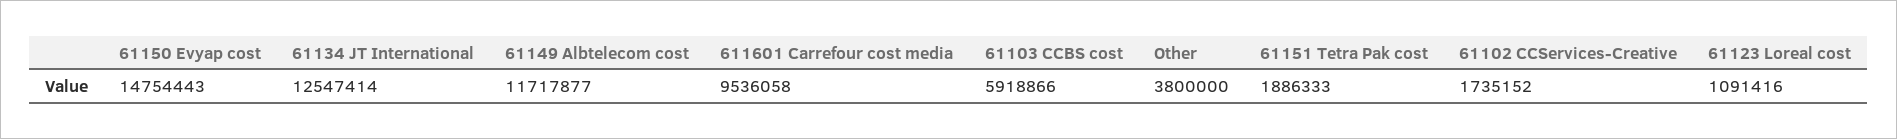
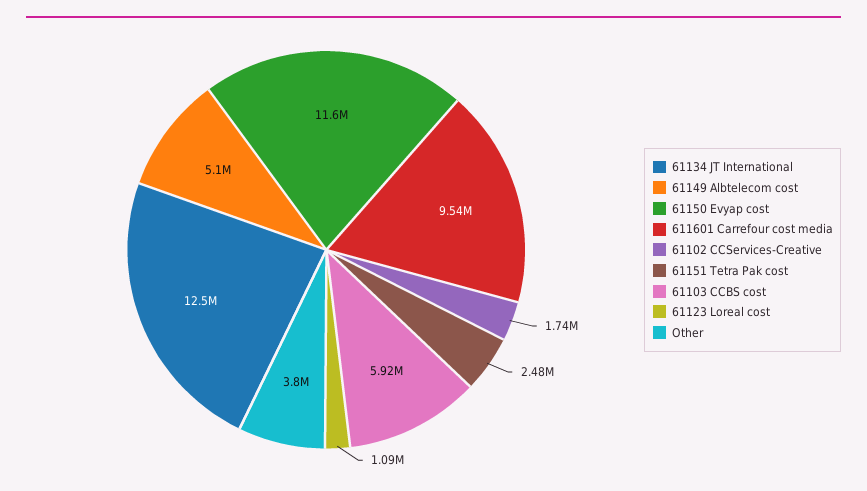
61150 Evyap cost: 14754443 -> 11600000
61149 Albtelecom cost: 11717877 -> 5100000
61151 Tetra Pak cost: 1886333 -> 2480000

